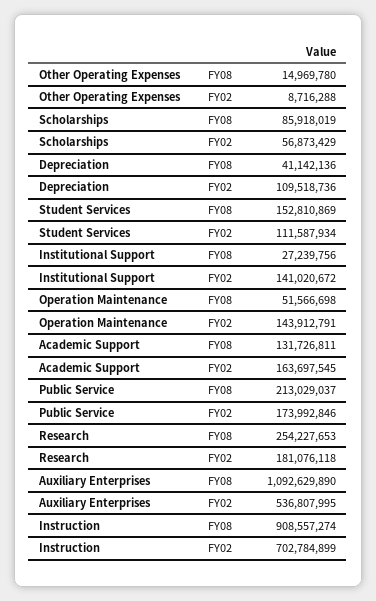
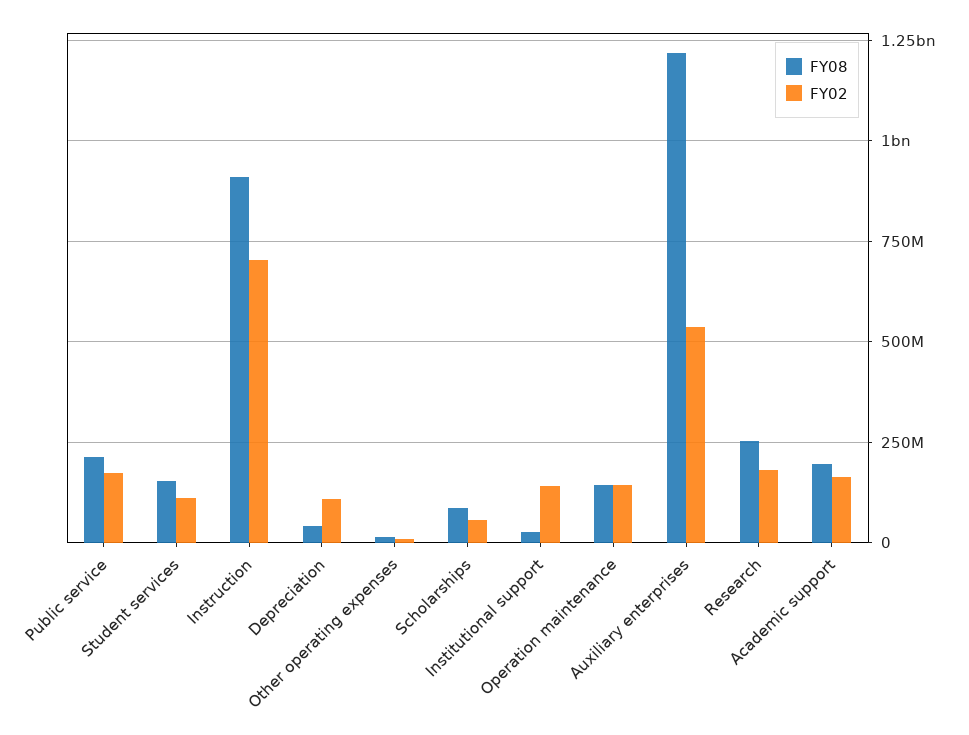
FY08, Operation Maintenance: 51566698 -> 150000000
FY08, Academic Support: 131726811 -> 200000000
FY08, Auxiliary Enterprises: 1092629890 -> 1225000000

